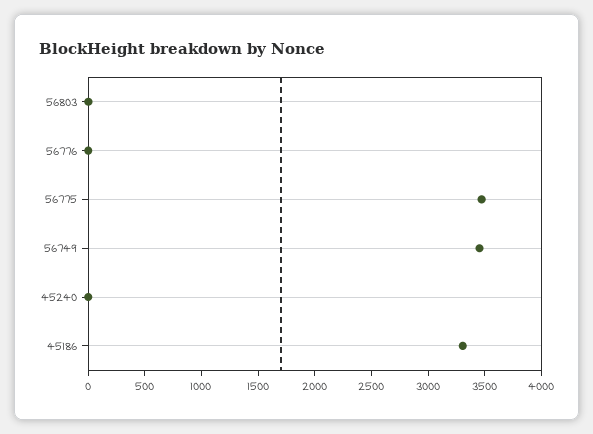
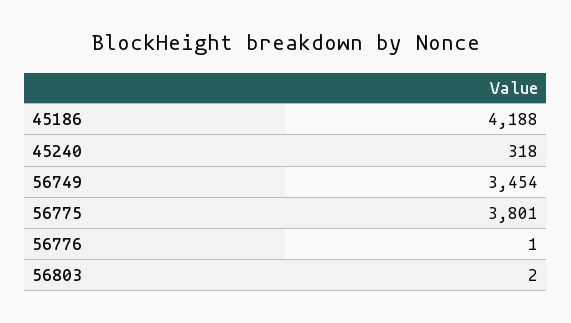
56775: 3500 -> 3801
45240: 0 -> 318
45186: 3300 -> 4188

